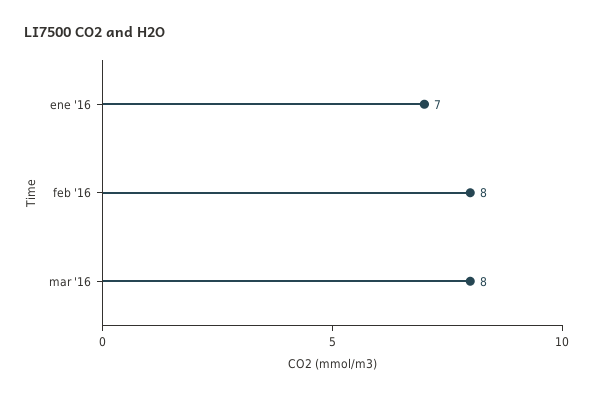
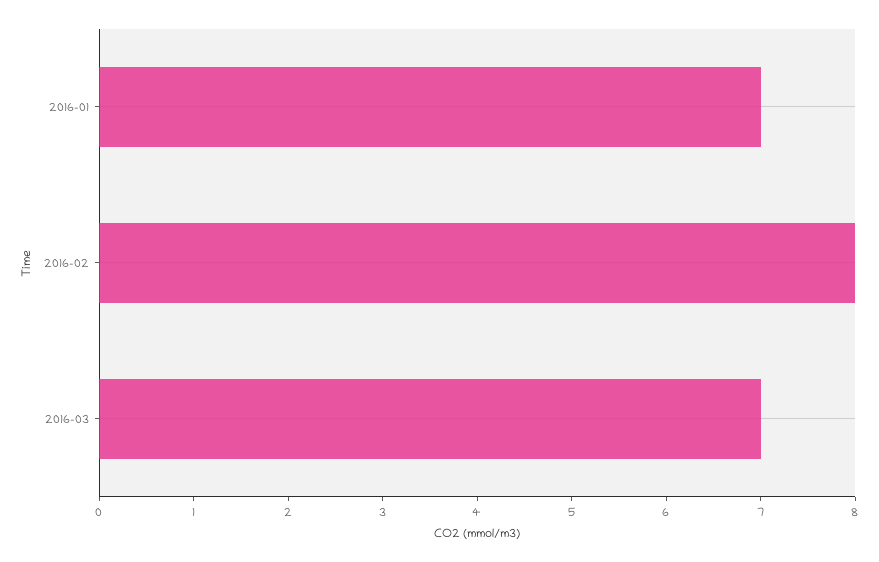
mar '16: 8 -> 7

